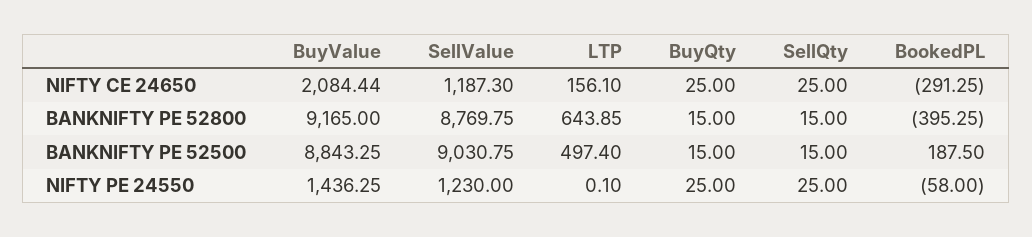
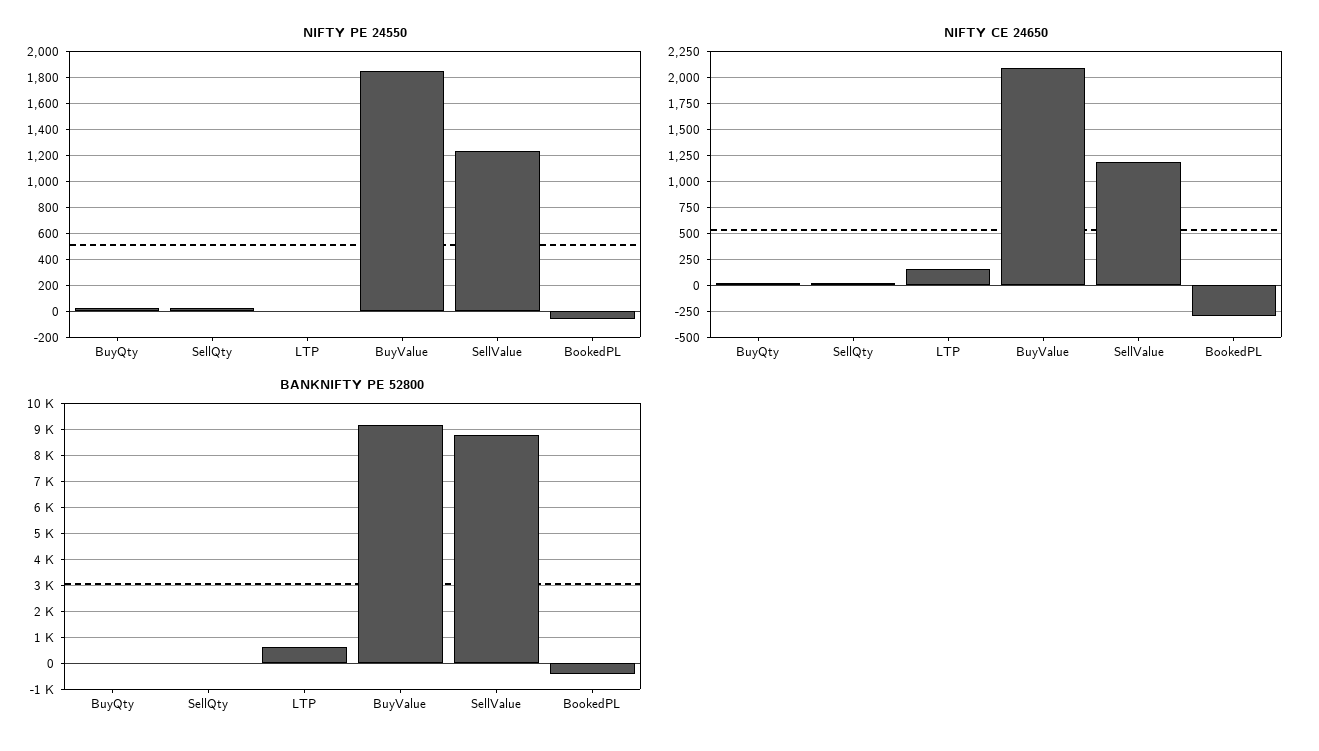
BANKNIFTY PE 52500, BuyValue: 8843.25 -> none
BANKNIFTY PE 52500, SellValue: 9030.75 -> none
BANKNIFTY PE 52500, LTP: 497.4 -> none
BANKNIFTY PE 52500, BuyQty: 15 -> none
BANKNIFTY PE 52500, SellQty: 15 -> none
BANKNIFTY PE 52500, BookedPL: 187.5 -> none
NIFTY PE 24550, BuyValue: 1436.25 -> 1850

